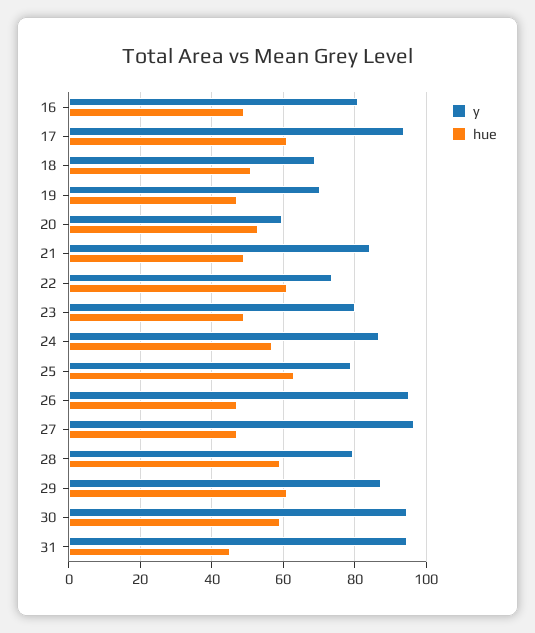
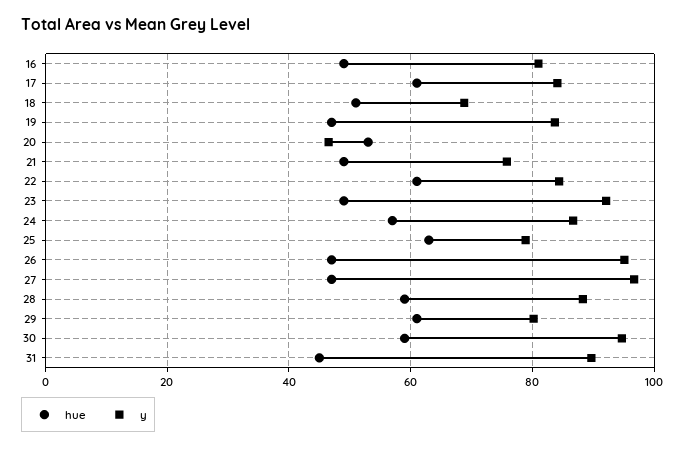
y, 17: 94 -> 84
y, 19: 70 -> 84
y, 20: 60 -> 46
y, 21: 84 -> 76
y, 22: 74 -> 84
y, 23: 80 -> 92
y, 28: 80 -> 88
y, 29: 88 -> 80
y, 31: 94 -> 90

